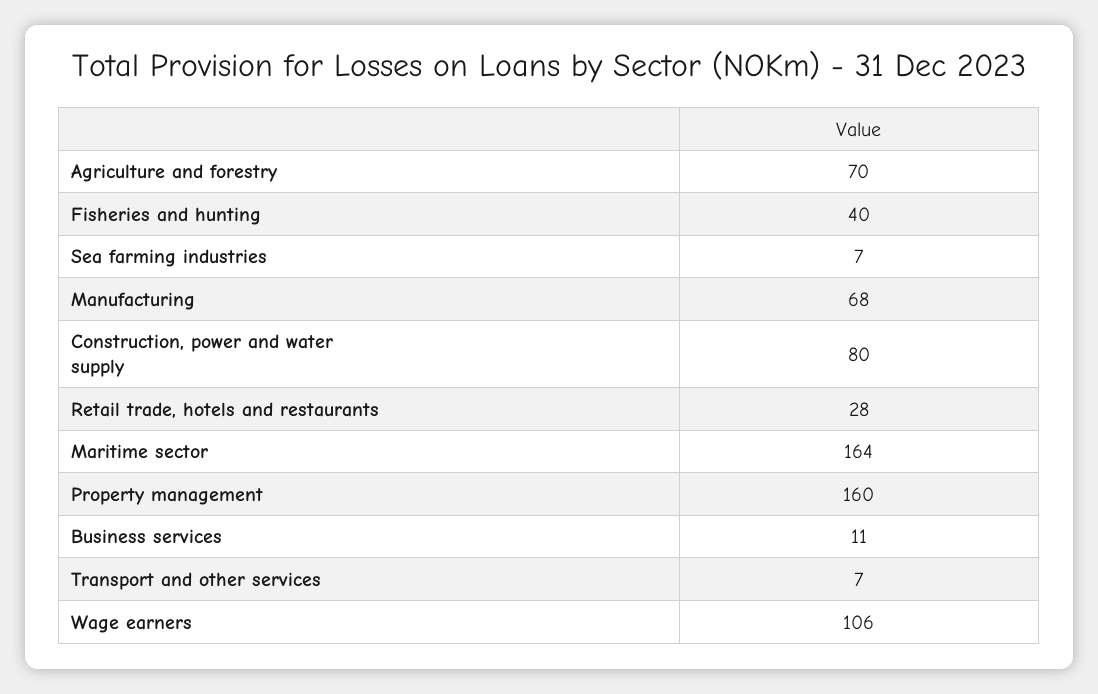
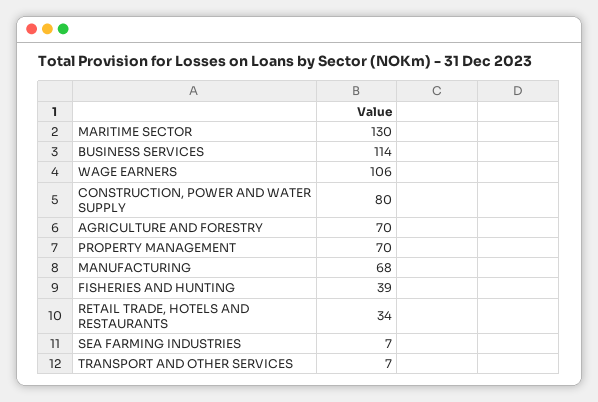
Fisheries and hunting: 40 -> 39
Retail trade, hotels and restaurants: 28 -> 34
Maritime sector: 164 -> 130
Property management: 160 -> 70
Business services: 11 -> 114

